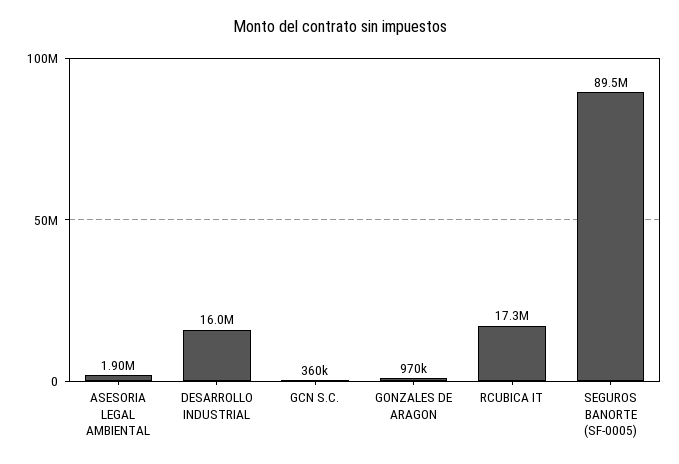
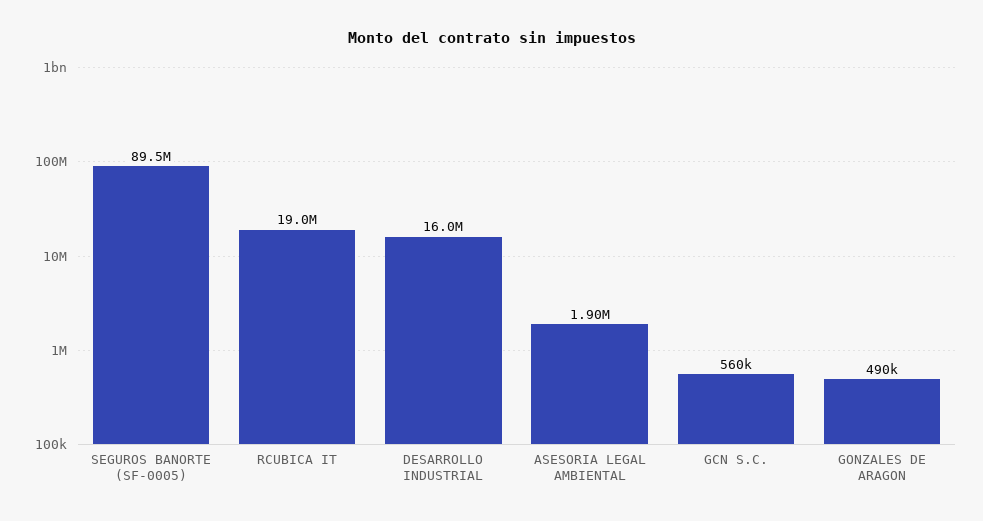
GCN S.C.: 360000 -> 560000
GONZALES DE ARAGON: 970000 -> 490000
RCUBICA IT: 17300000 -> 19000000

